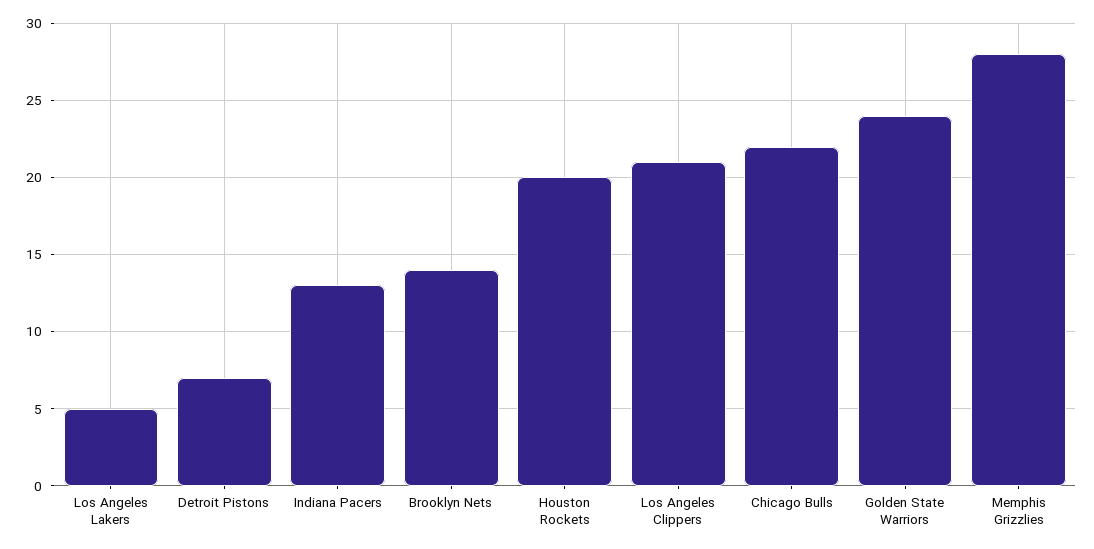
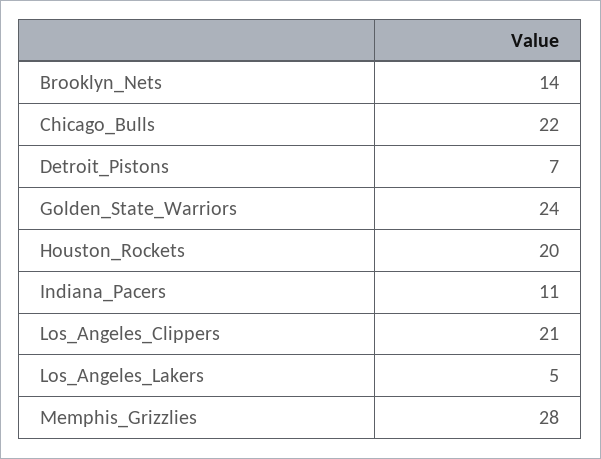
Indiana Pacers: 13 -> 11

